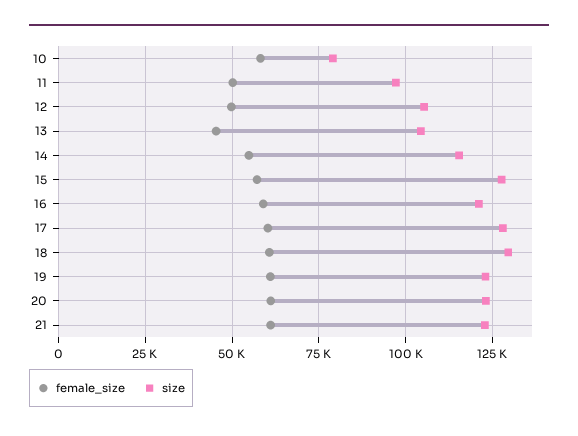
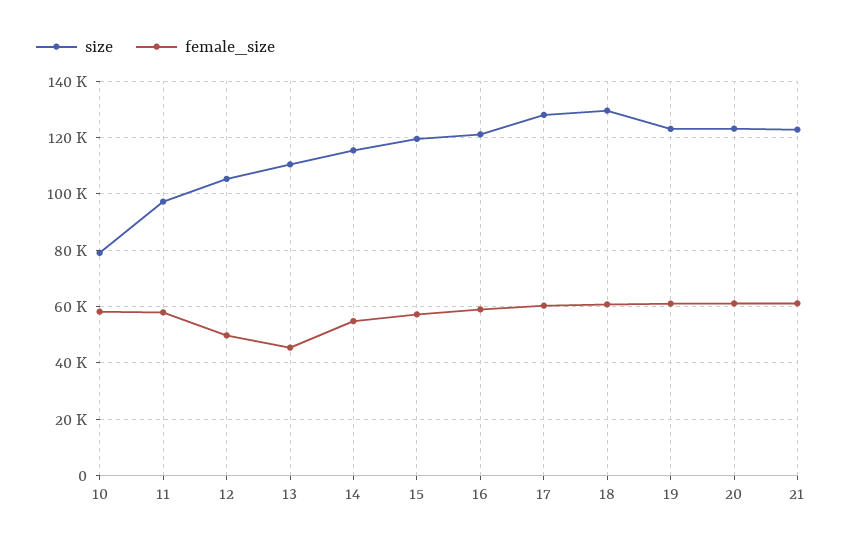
female_size, 11: 50000 -> 57500
size, 13: 105000 -> 110000
size, 15: 127500 -> 120000

